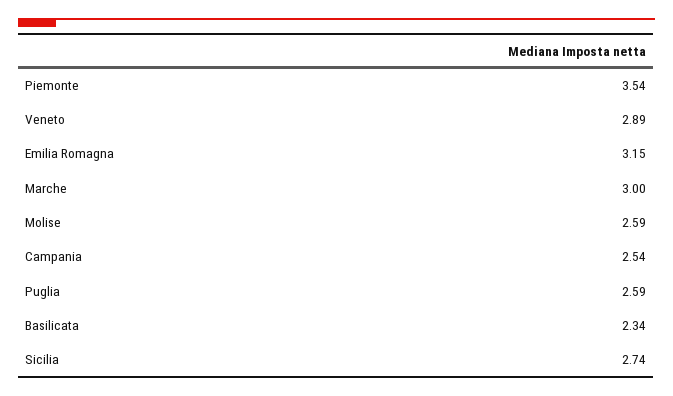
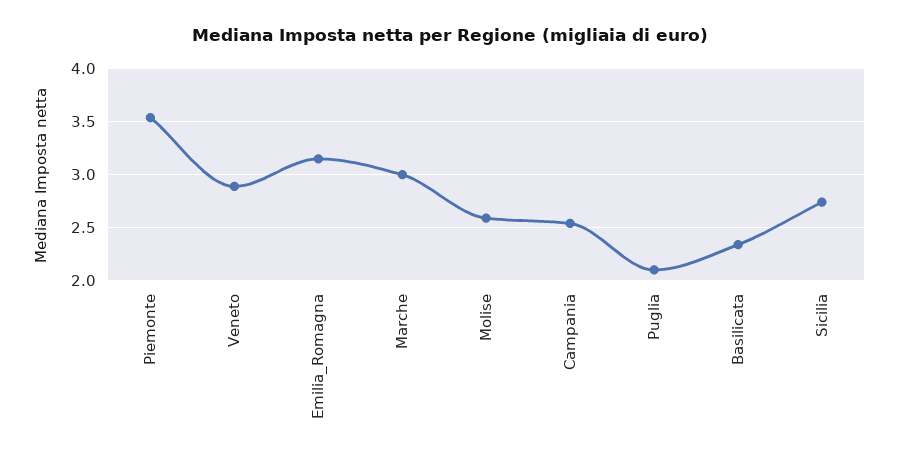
Puglia: 2.59 -> 2.1

